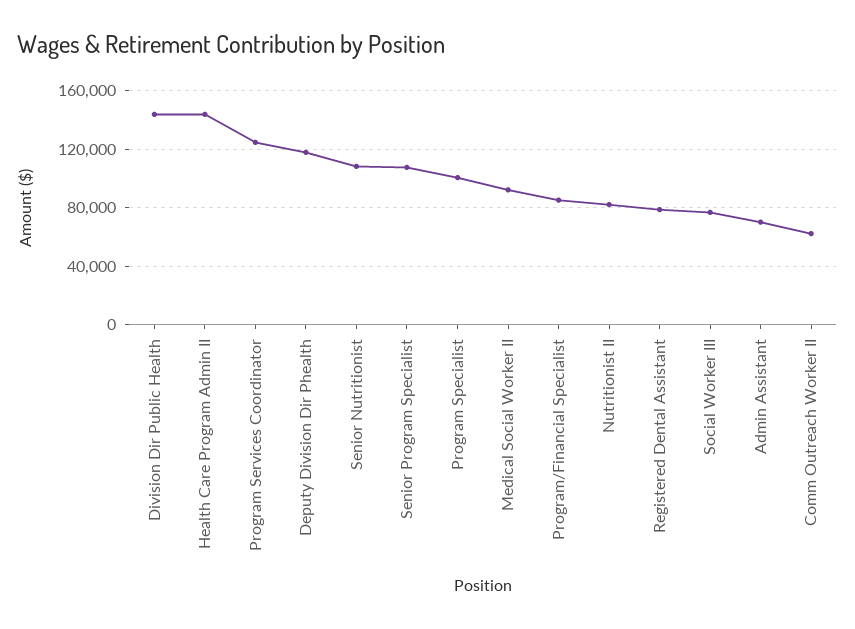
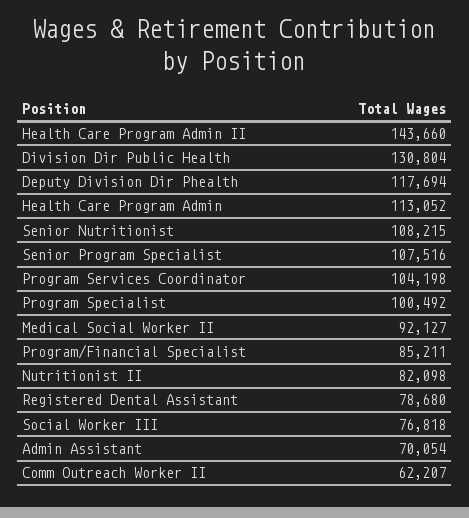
Division Dir Public Health: 145000 -> 130804
Program Services Coordinator: 125000 -> 104198
Health Care Program Admin: none -> 113052

